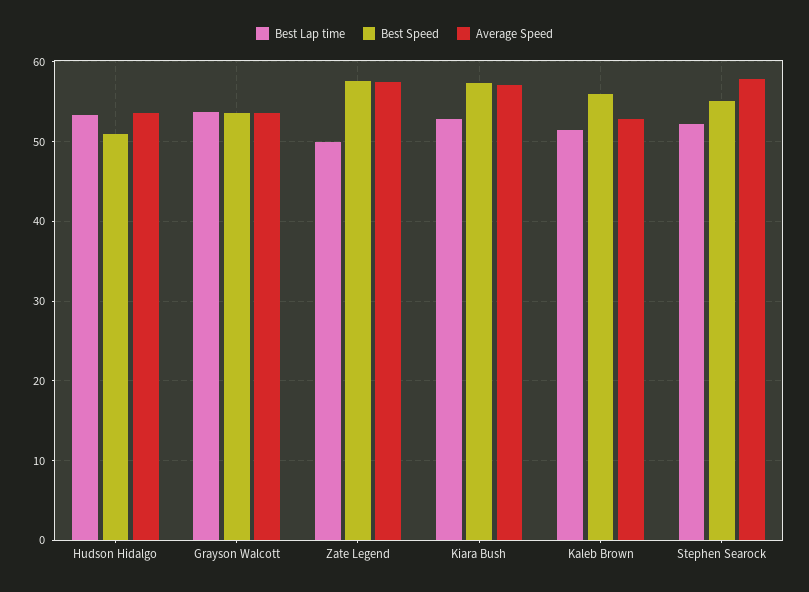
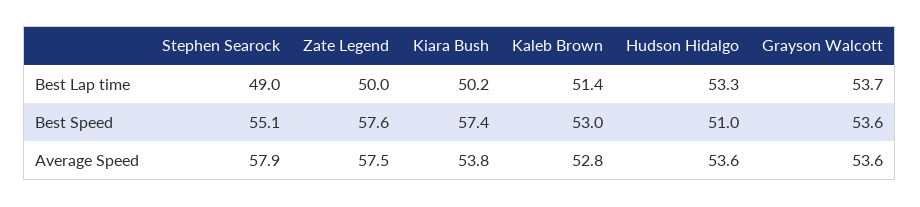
Best Lap time, Kiara Bush: 53 -> 50.2
Average Speed, Kiara Bush: 57 -> 53.8
Best Speed, Kaleb Brown: 56 -> 53
Best Lap time, Stephen Searock: 52 -> 49

